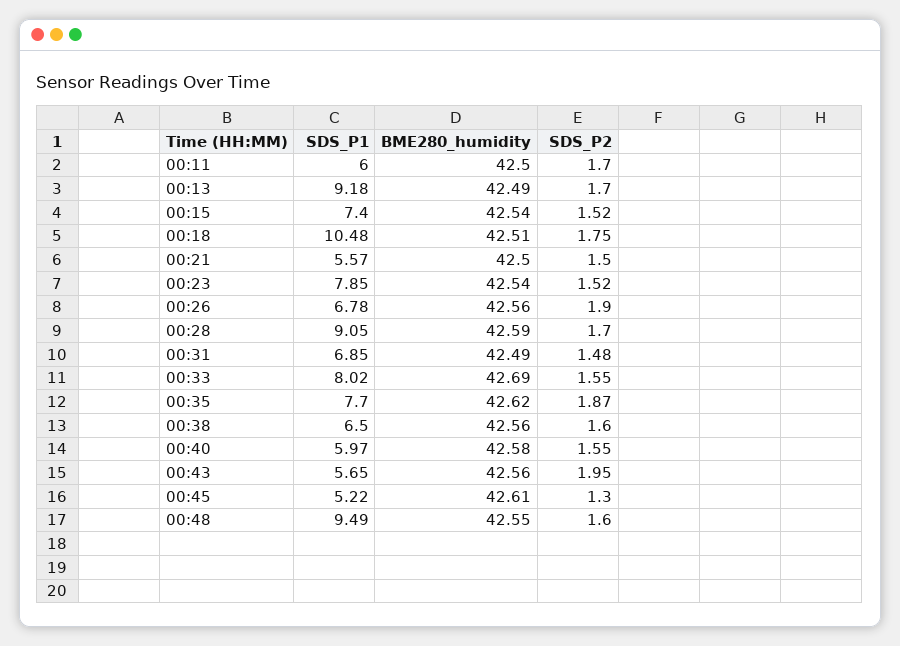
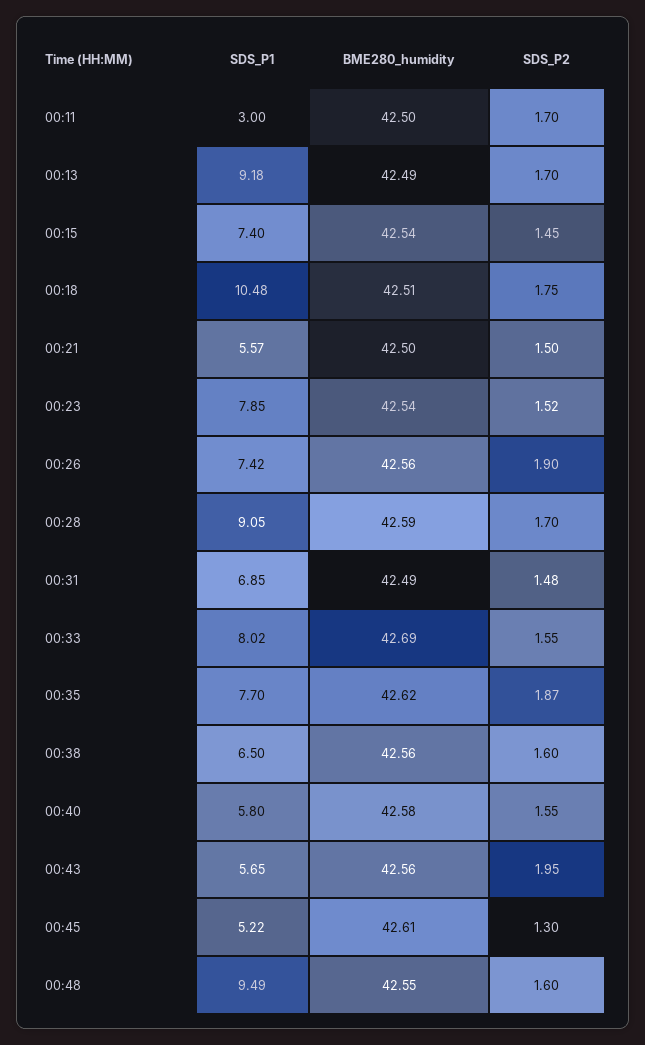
SDS_P1, 00:11: 6 -> 3
SDS_P2, 00:15: 1.52 -> 1.45
SDS_P1, 00:26: 6.78 -> 7.42
SDS_P1, 00:40: 5.97 -> 5.8

